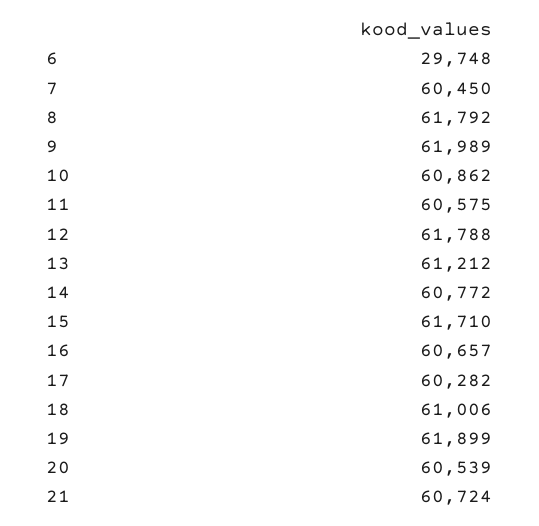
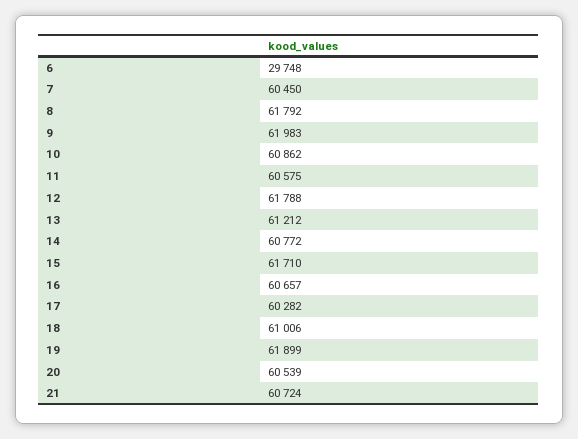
9: 61989 -> 61983

